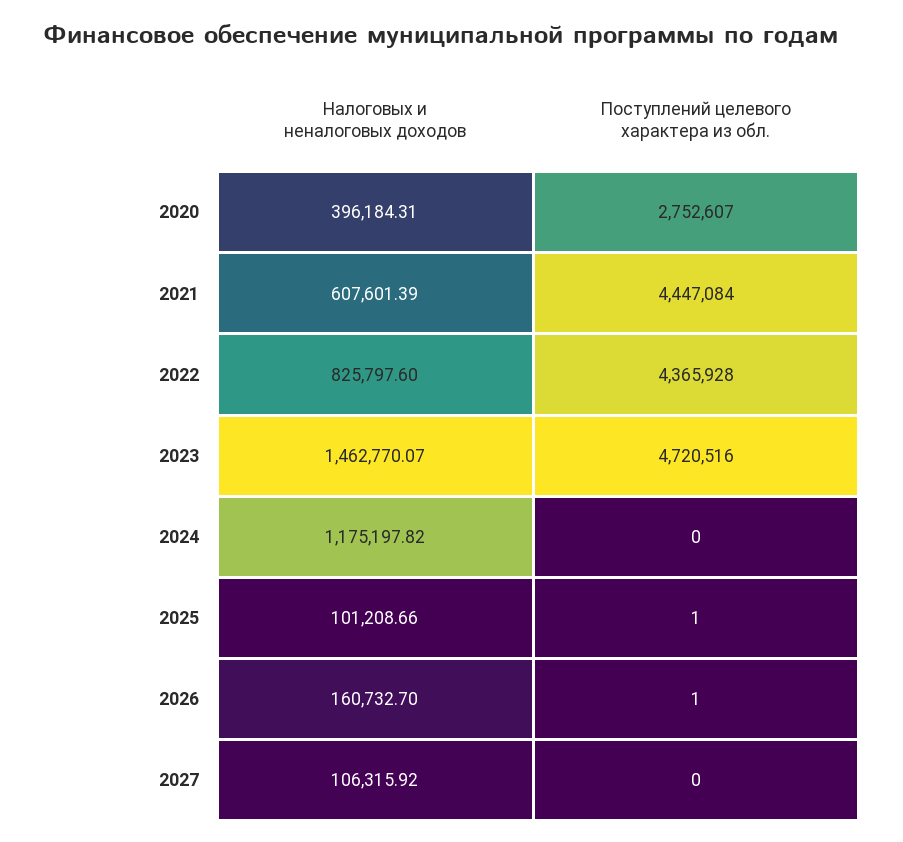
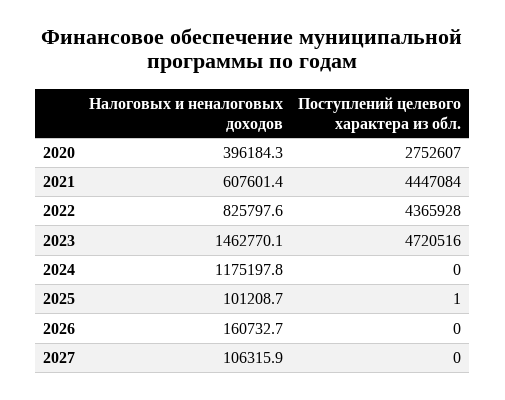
Поступлений целевого характера из обл., 2026: 1 -> 0

